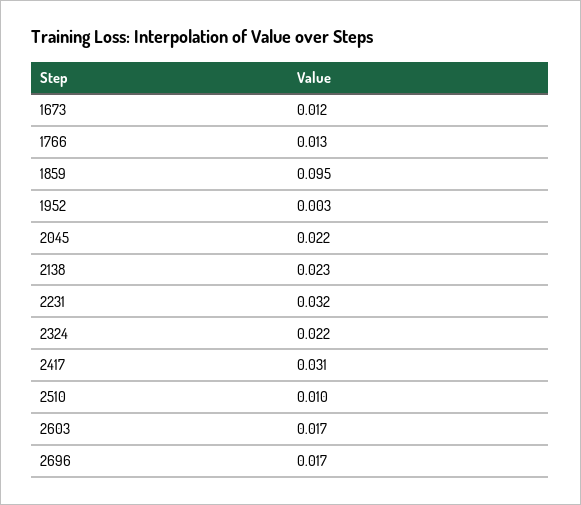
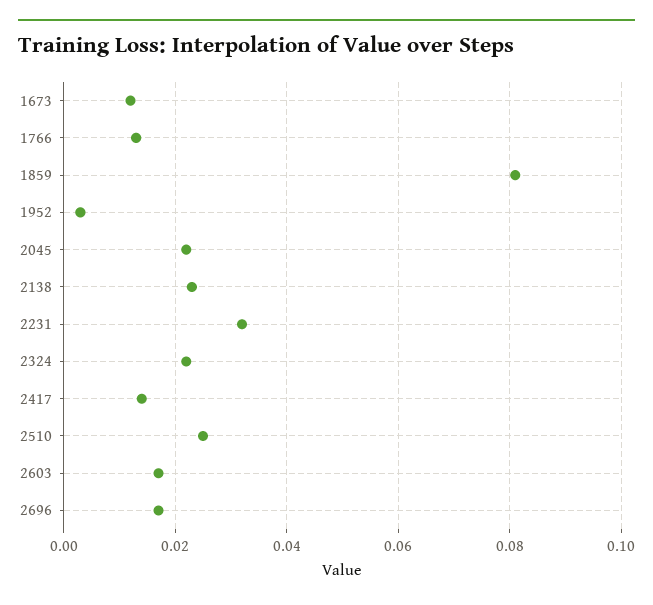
1859: 0.095 -> 0.08
2417: 0.031 -> 0.015
2510: 0.01 -> 0.025

